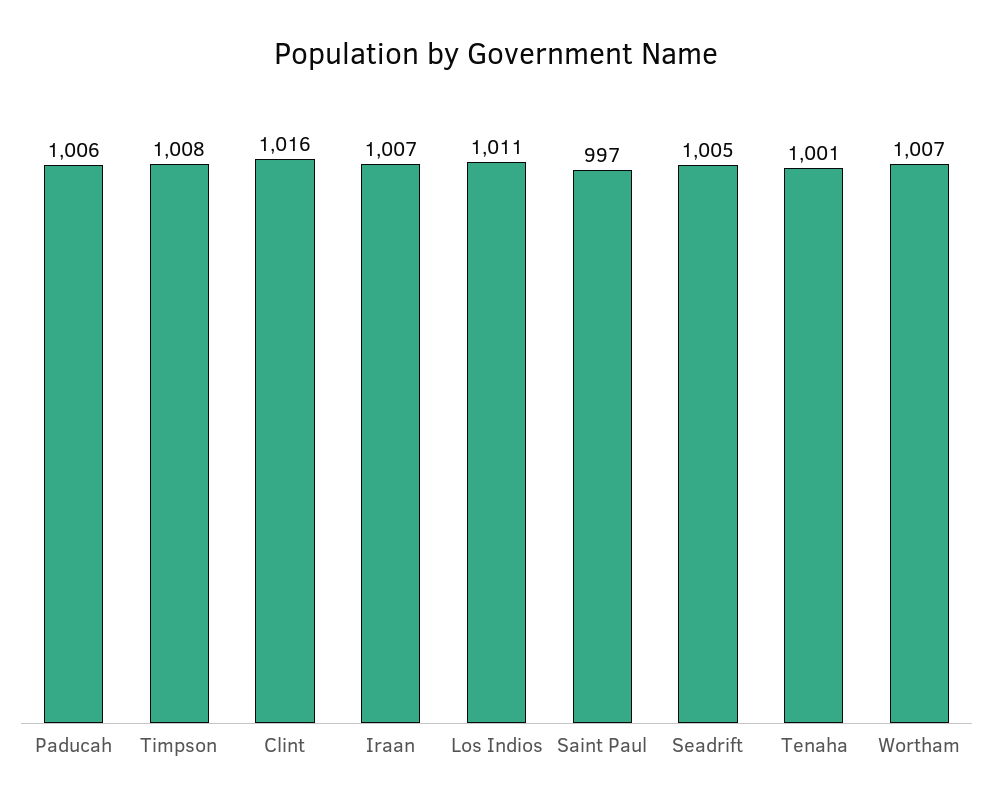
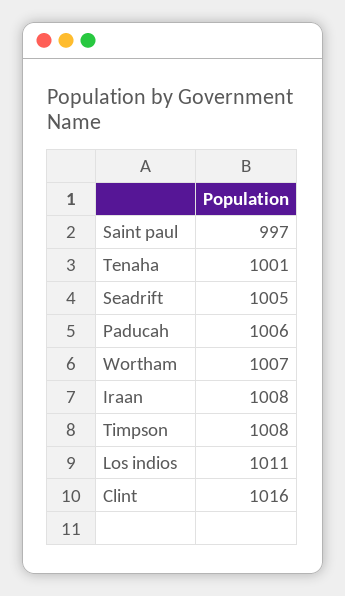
Iraan: 1007 -> 1008

